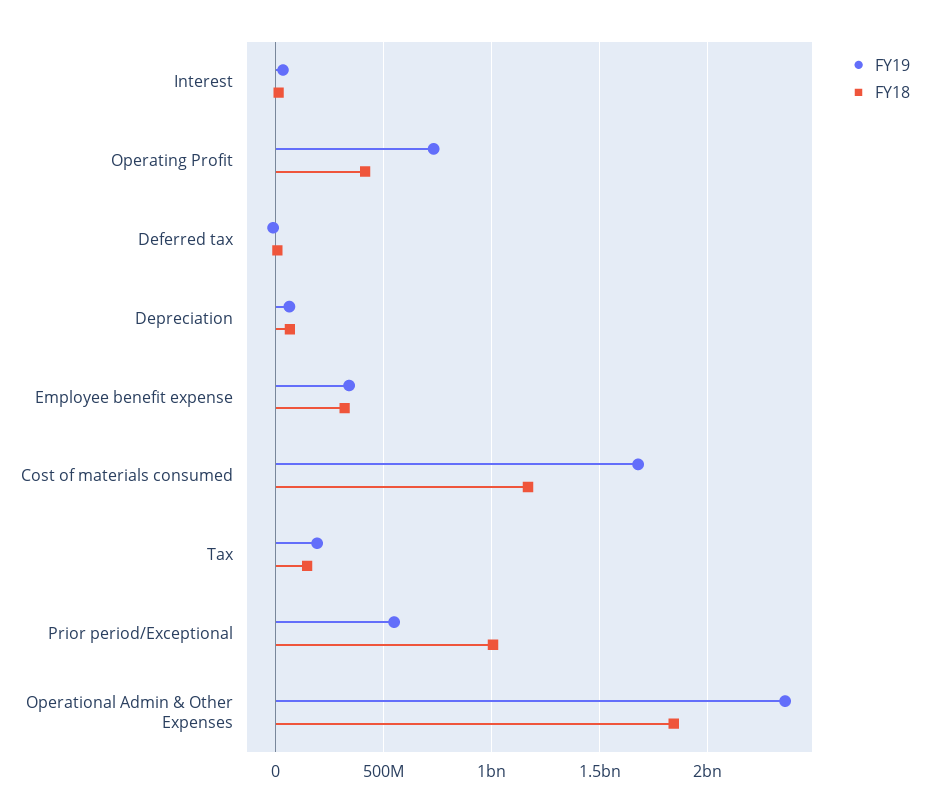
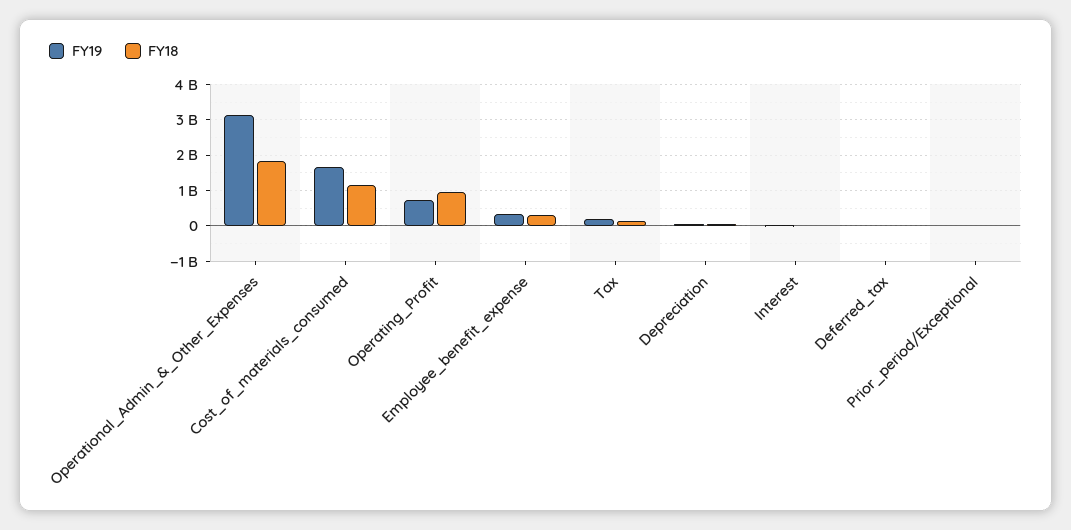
FY18, Operating Profit: 400000000 -> 1000000000
FY19, Prior period/Exceptional: 550000000 -> 0
FY18, Prior period/Exceptional: 1000000000 -> 0
FY19, Operational Admin & Other Expenses: 2350000000 -> 3200000000

